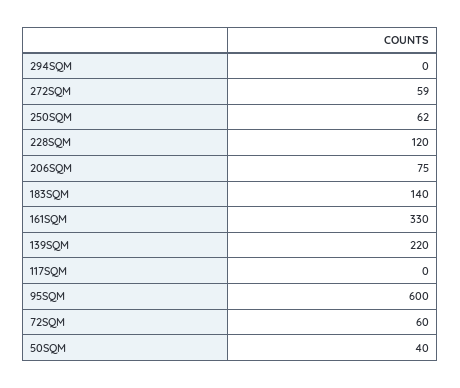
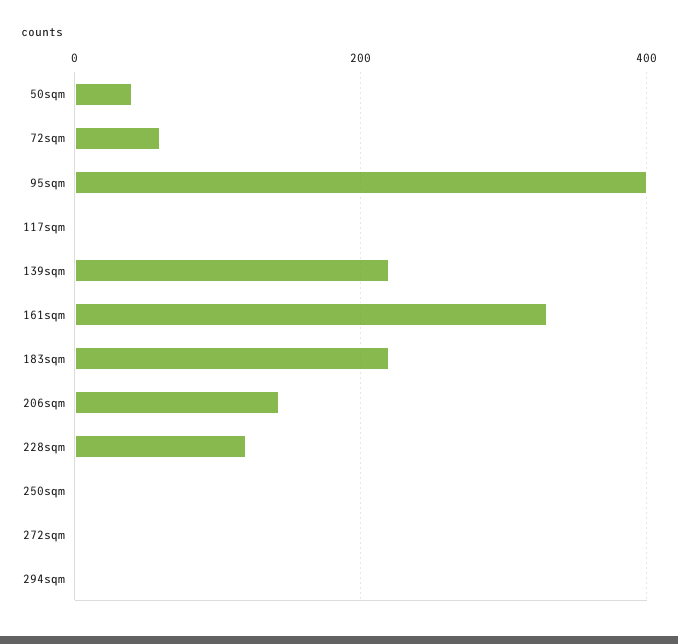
272SQM: 59 -> 0
250SQM: 62 -> 0
206SQM: 75 -> 140
183SQM: 140 -> 220
95SQM: 600 -> 400

